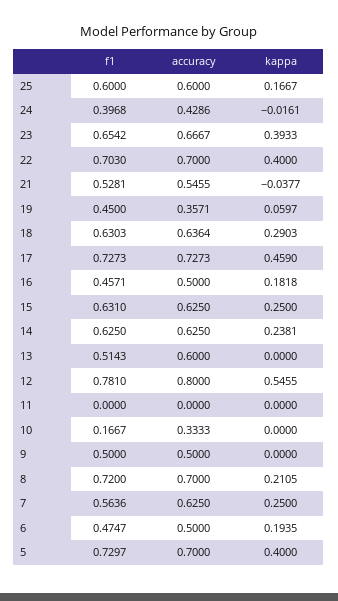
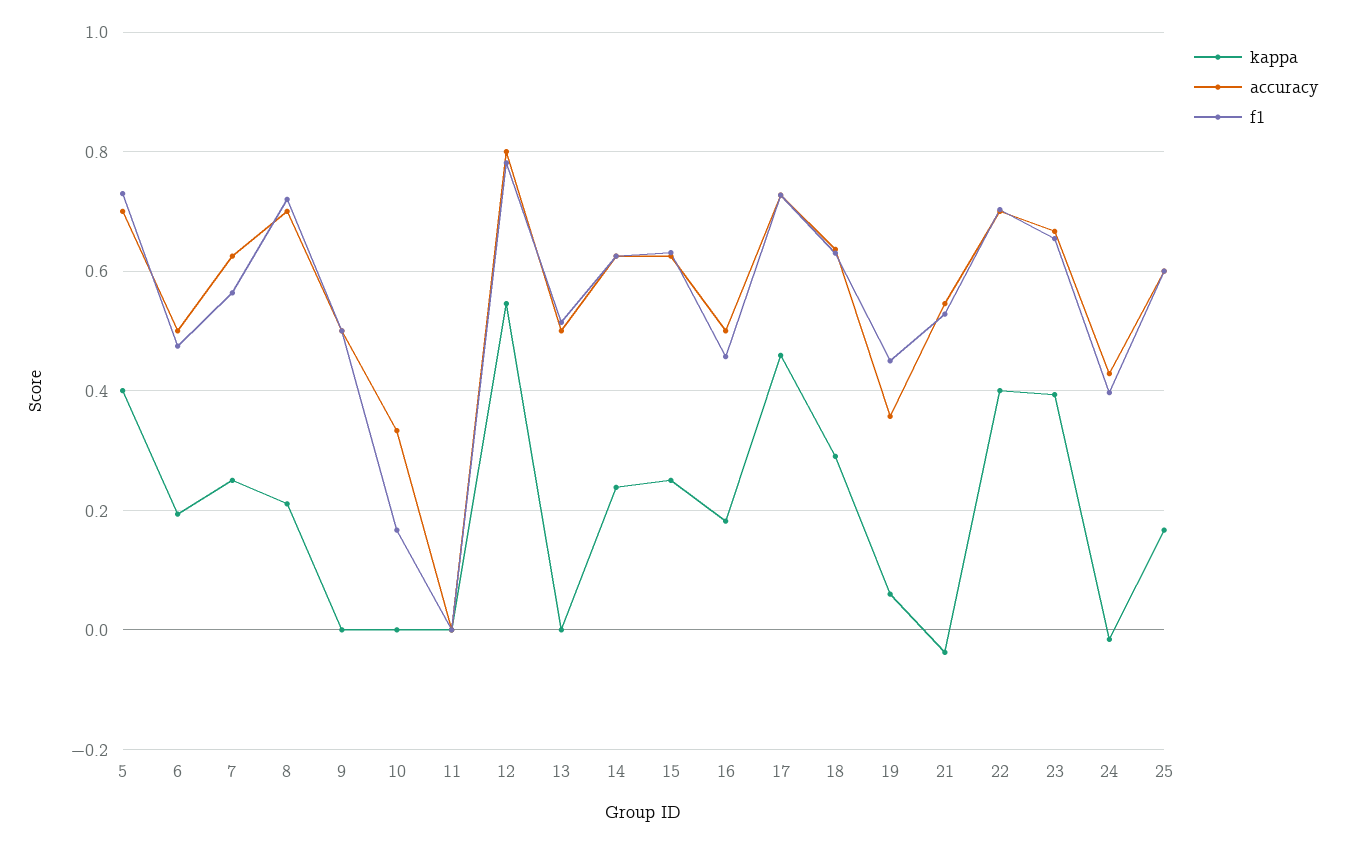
accuracy, 13: 0.6 -> 0.5

